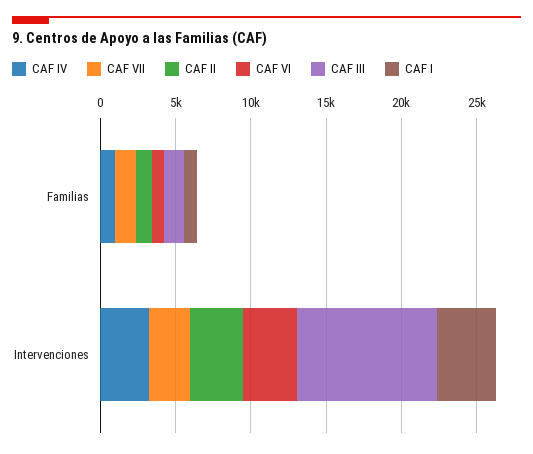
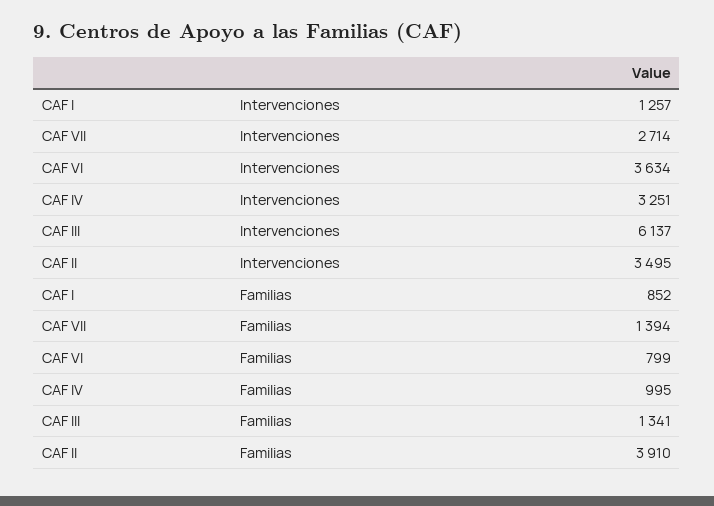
CAF II, Familias: 1000 -> 3910
CAF III, Intervenciones: 9000 -> 6137
CAF I, Intervenciones: 4000 -> 1257

